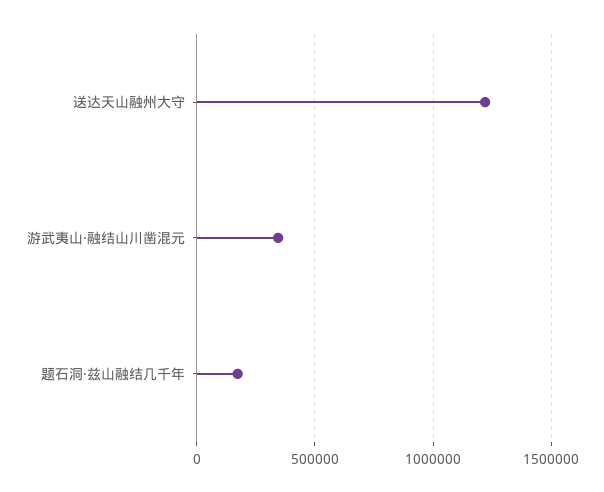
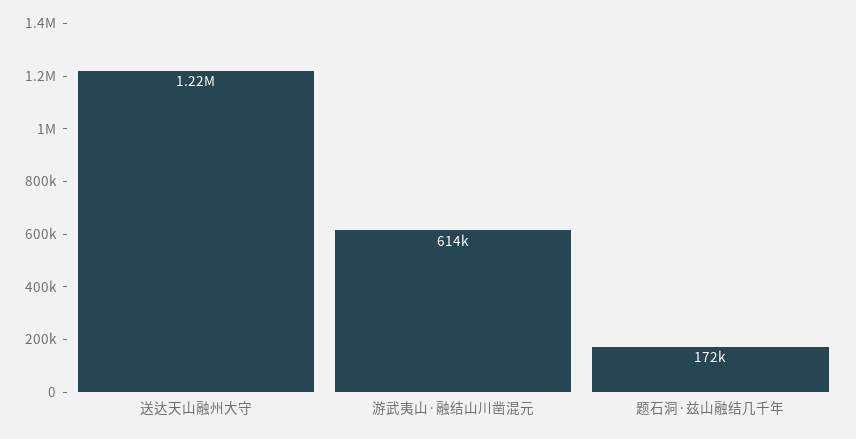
游武夷山·融结山川凿混元: 350000 -> 614000

